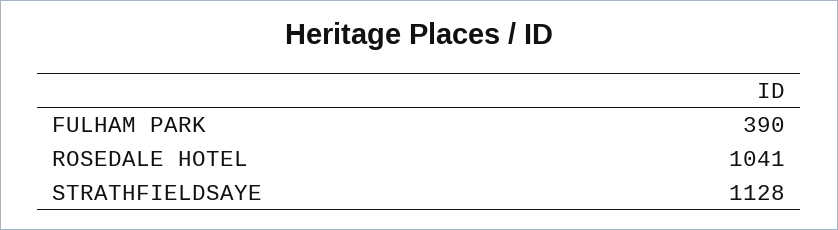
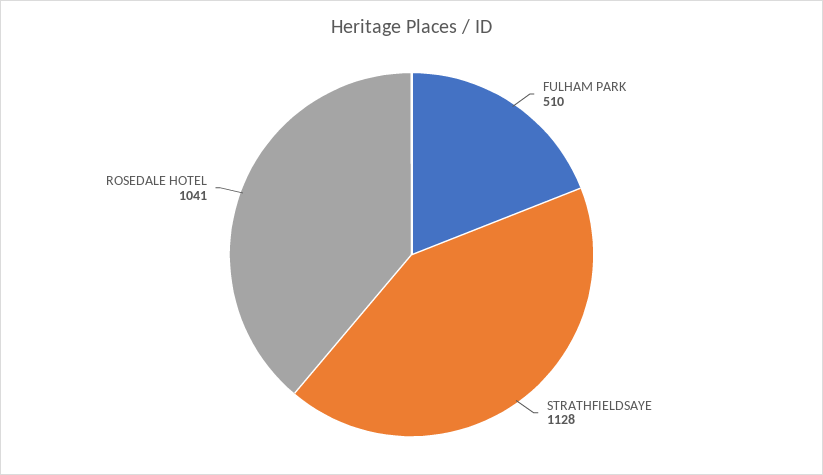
FULHAM PARK: 390 -> 510

